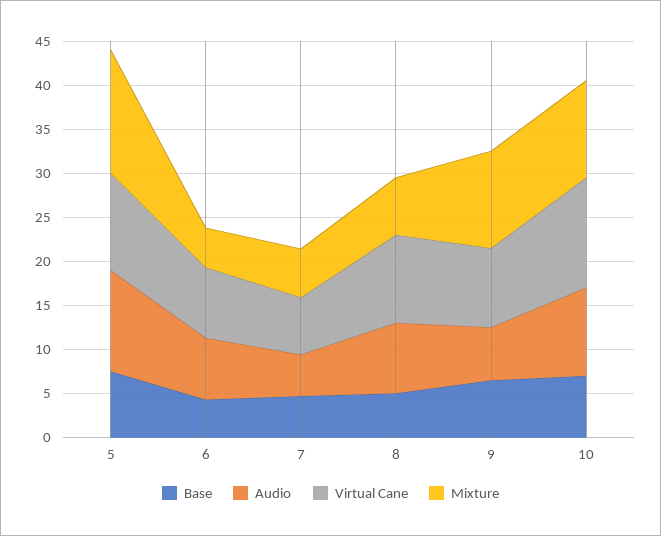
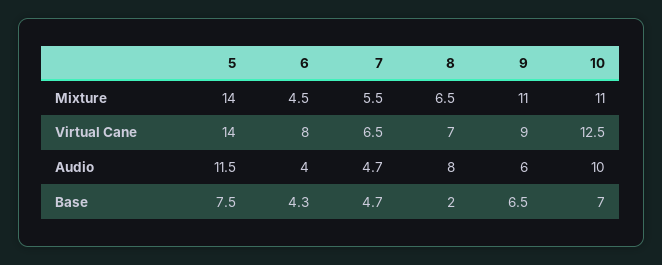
Virtual Cane, 5: 11 -> 14
Audio, 6: 7 -> 4
Base, 8: 5 -> 2
Virtual Cane, 8: 10 -> 7

